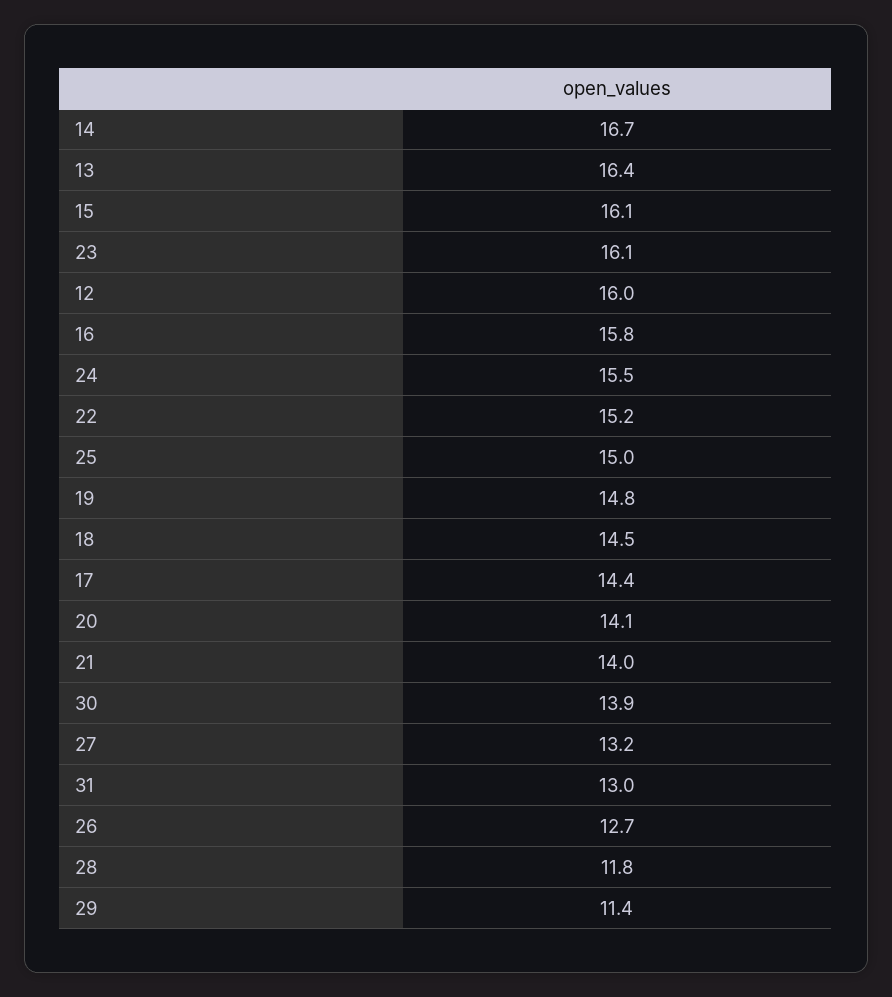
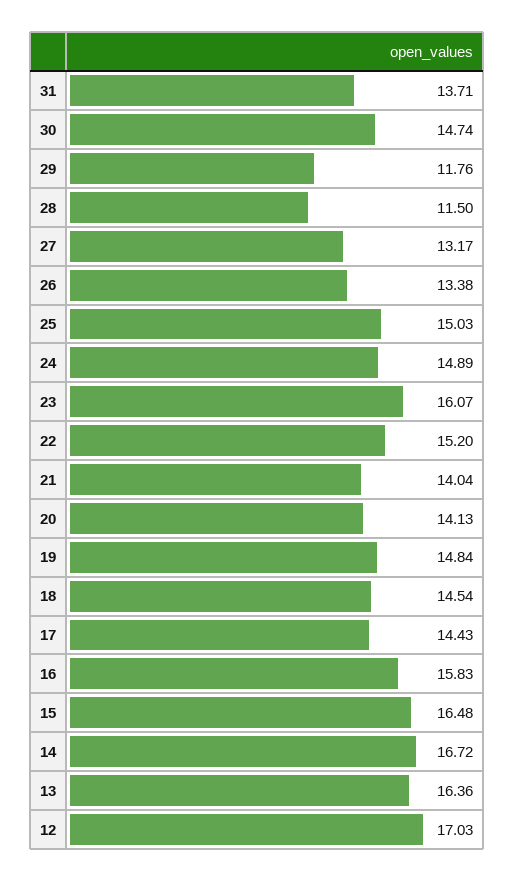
15: 16.1 -> 16.48
12: 16 -> 17.03
24: 15.5 -> 14.89
30: 13.9 -> 14.74
31: 13 -> 13.71
26: 12.7 -> 13.38
28: 11.8 -> 11.5
29: 11.4 -> 11.76

